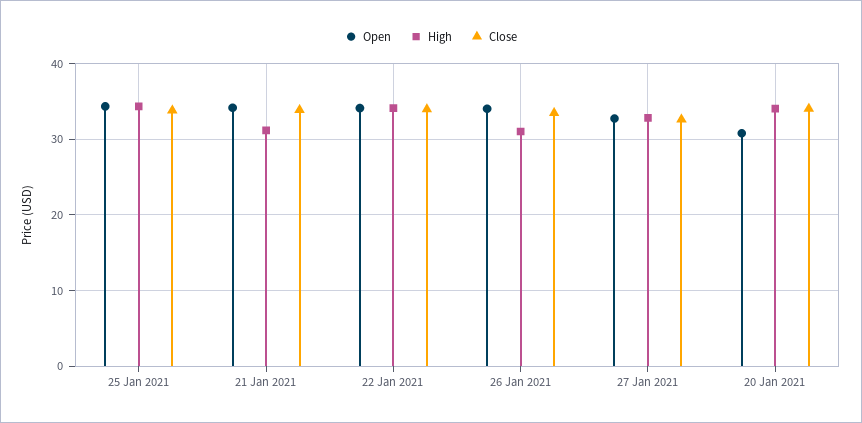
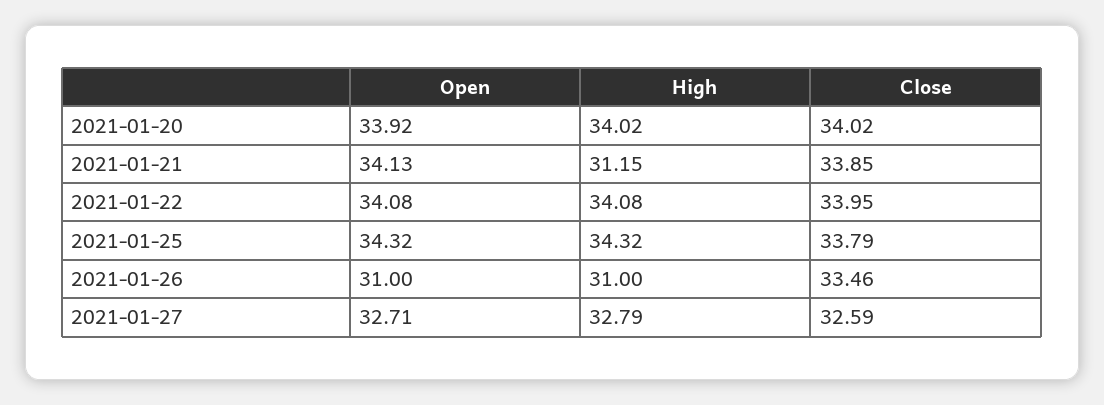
Open, 26 Jan 2021: 34 -> 31
Open, 20 Jan 2021: 31 -> 33.92

